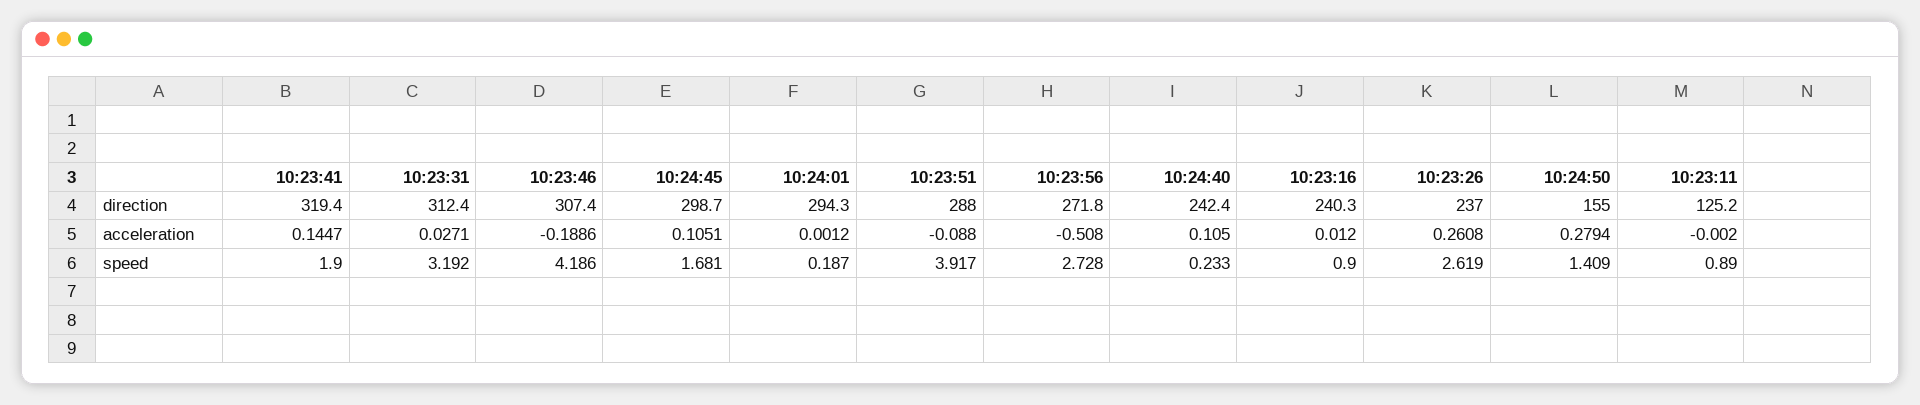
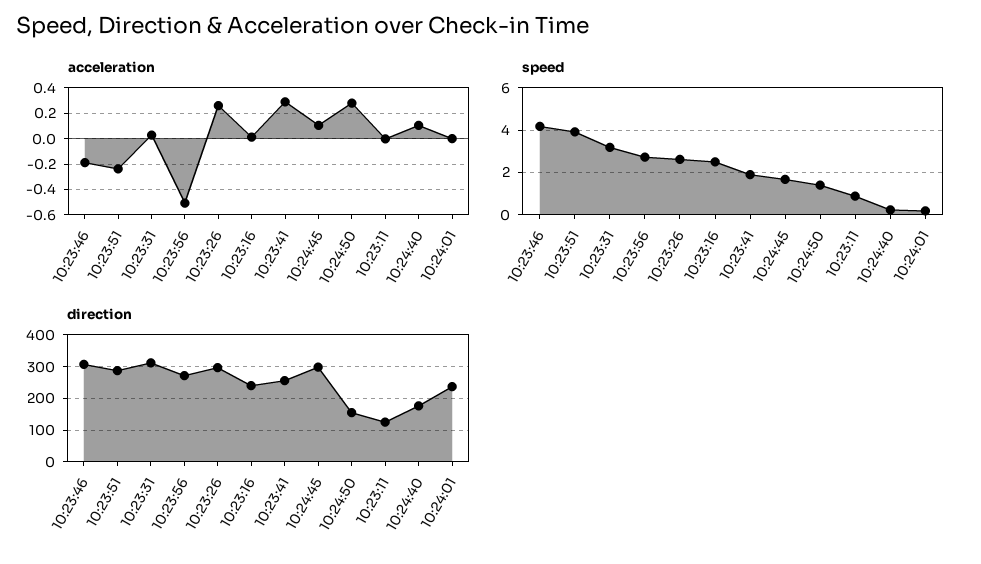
direction, 10:23:41: 319.4 -> 260
direction, 10:24:01: 294.3 -> 240
direction, 10:24:40: 242.4 -> 180
direction, 10:23:26: 237 -> 300
acceleration, 10:23:41: 0.1447 -> 0.3
acceleration, 10:23:51: -0.088 -> -0.25
speed, 10:23:16: 0.9 -> 2.5

